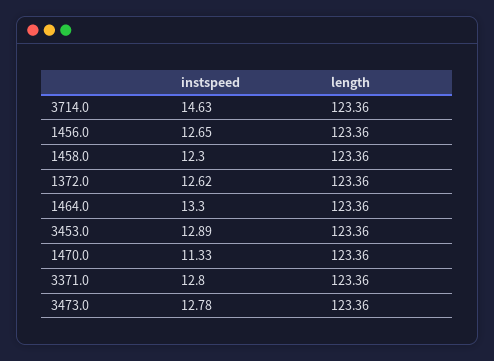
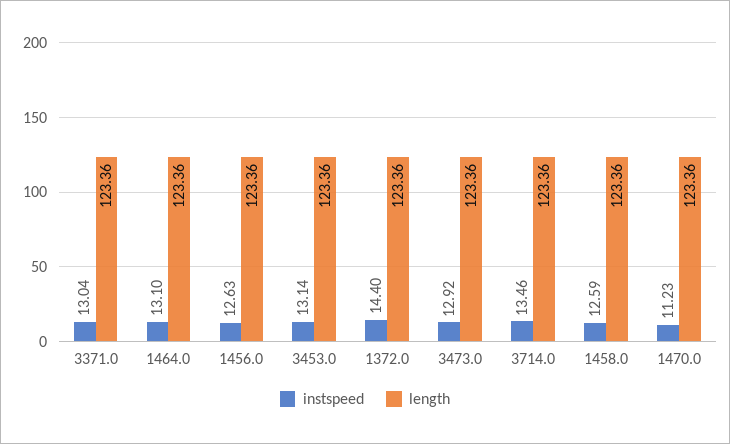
instspeed, 3714.0: 14.63 -> 13.46
instspeed, 1456.0: 12.65 -> 12.63
instspeed, 1458.0: 12.3 -> 12.59
instspeed, 1372.0: 12.62 -> 14.4
instspeed, 1464.0: 13.3 -> 13.1
instspeed, 3453.0: 12.89 -> 13.14
instspeed, 1470.0: 11.33 -> 11.23
instspeed, 3371.0: 12.8 -> 13.04
instspeed, 3473.0: 12.78 -> 12.92

